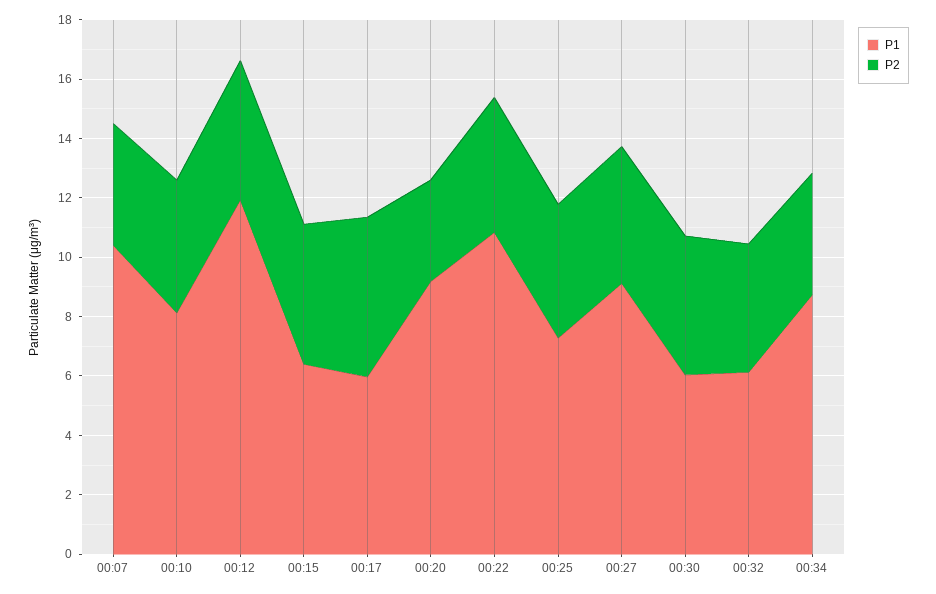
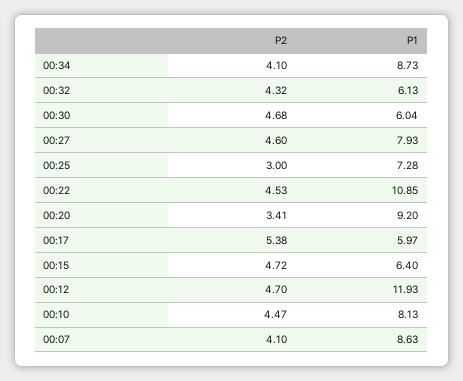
P1, 00:07: 10.5 -> 8.63
P2, 00:25: 4.5 -> 3
P1, 00:27: 9 -> 7.93

